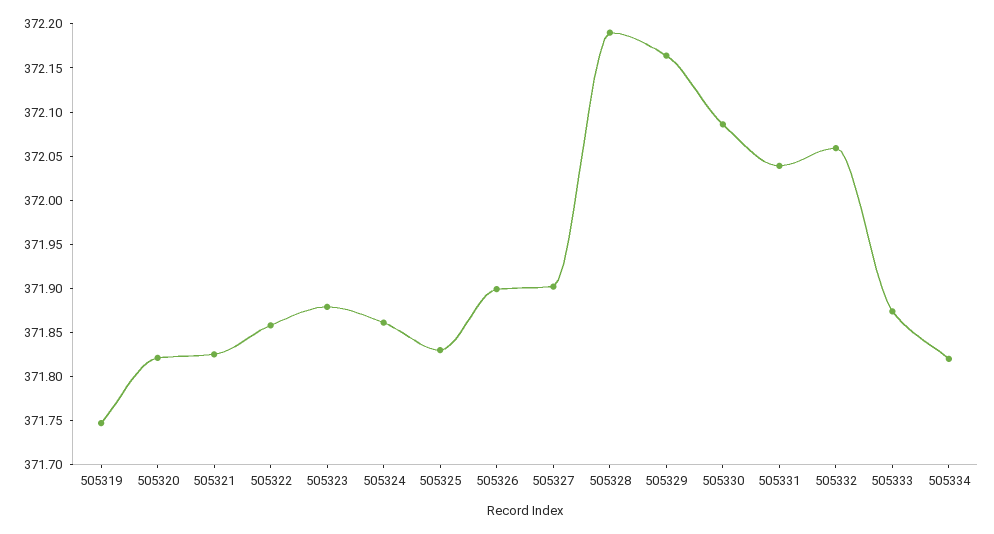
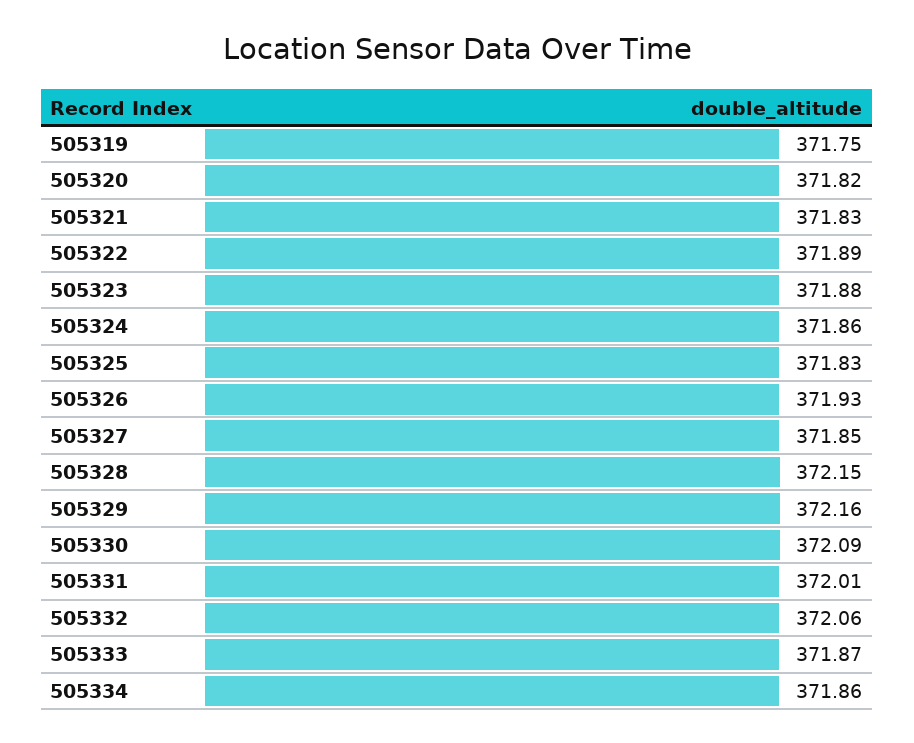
505322: 371.86 -> 371.89
505326: 371.9 -> 371.93
505327: 371.9 -> 371.85
505328: 372.19 -> 372.15
505331: 372.04 -> 372.01
505334: 371.82 -> 371.86

